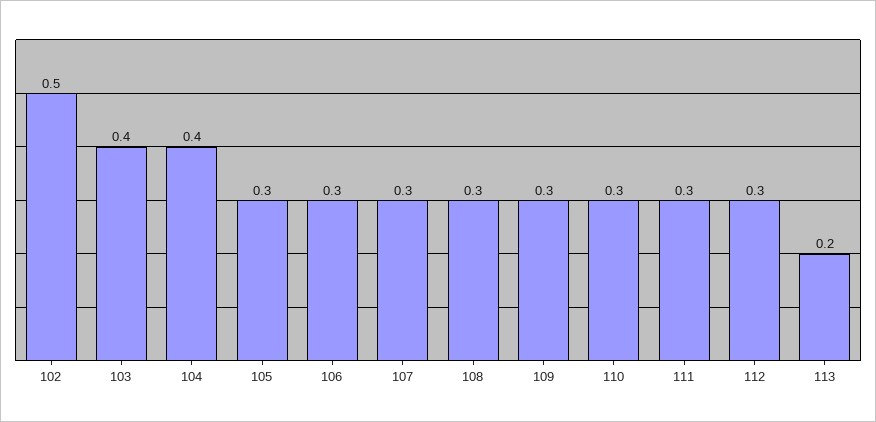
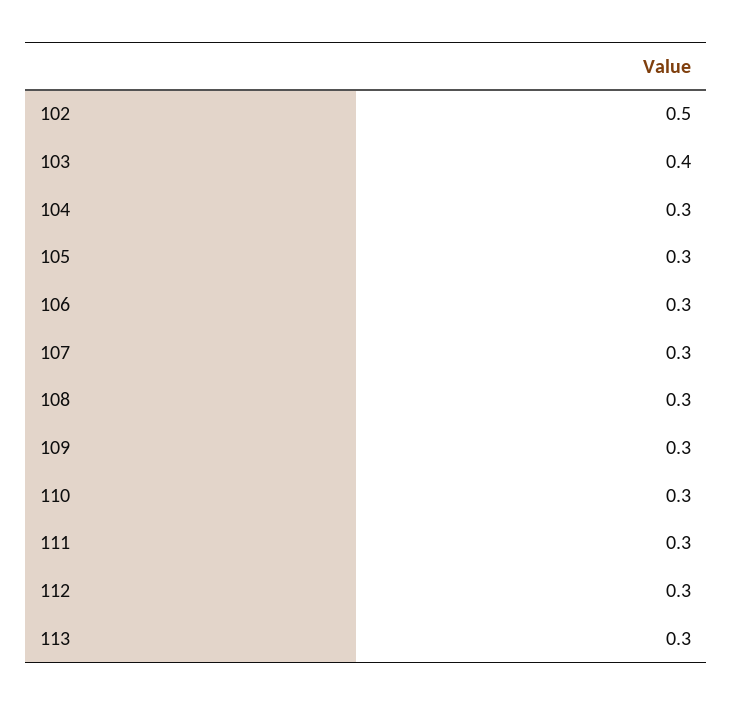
104: 0.4 -> 0.3
113: 0.2 -> 0.3

